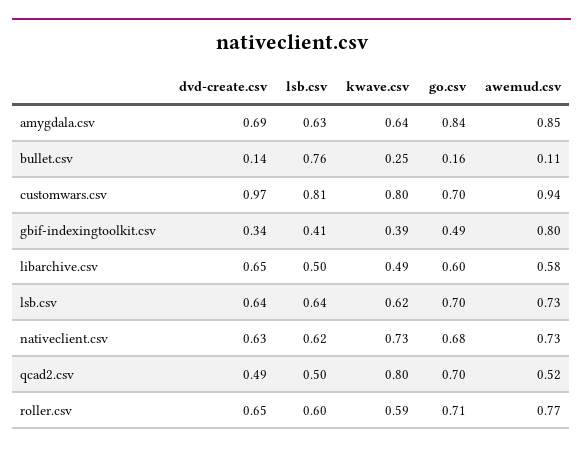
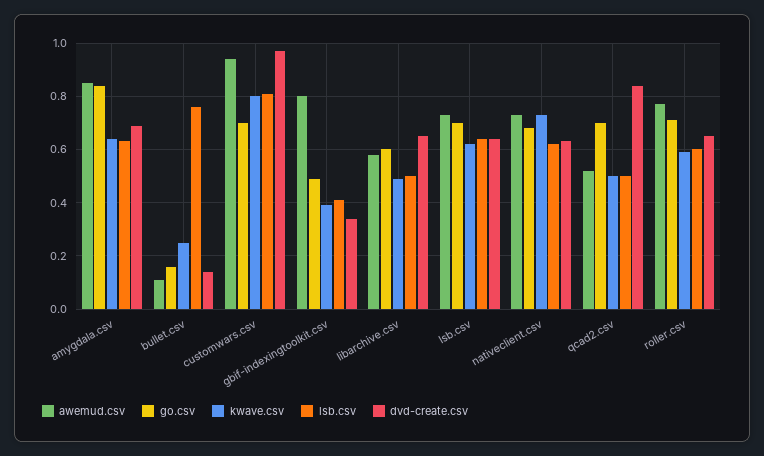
dvd-create.csv, qcad2.csv: 0.49 -> 0.85
kwave.csv, qcad2.csv: 0.8 -> 0.5

